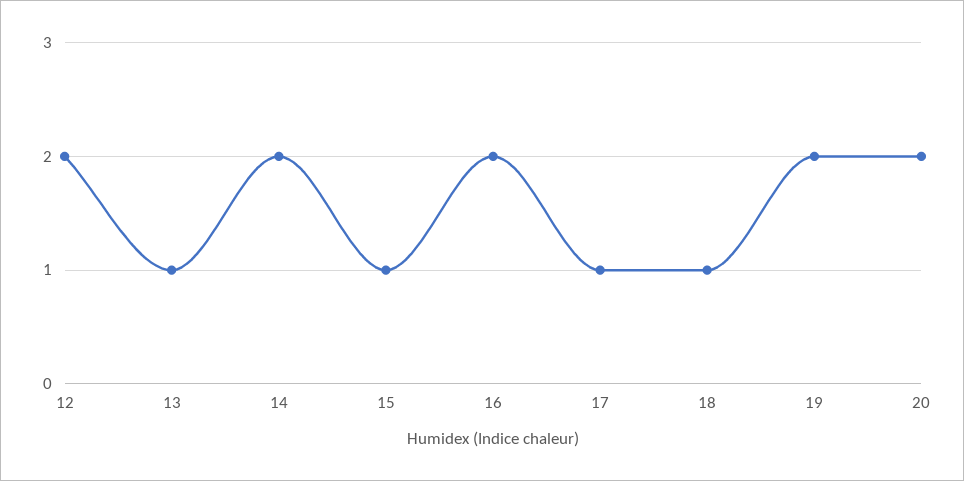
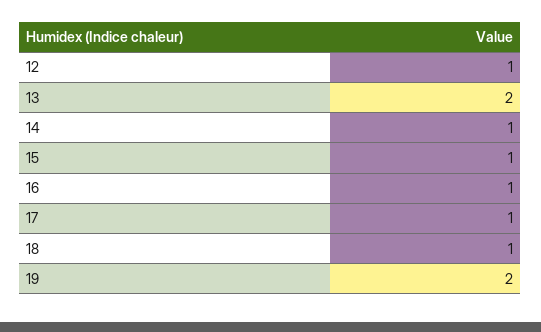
12: 2 -> 1
13: 1 -> 2
14: 2 -> 1
16: 2 -> 1
20: 2 -> none

